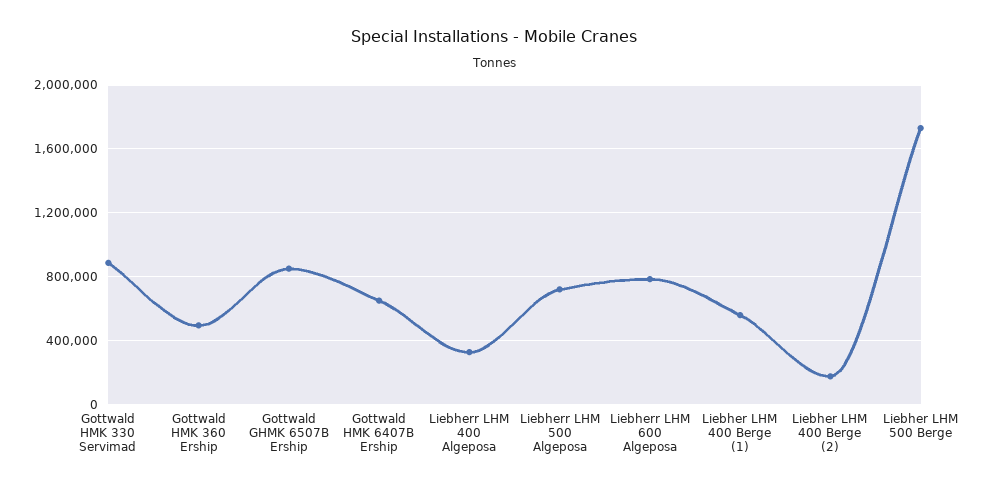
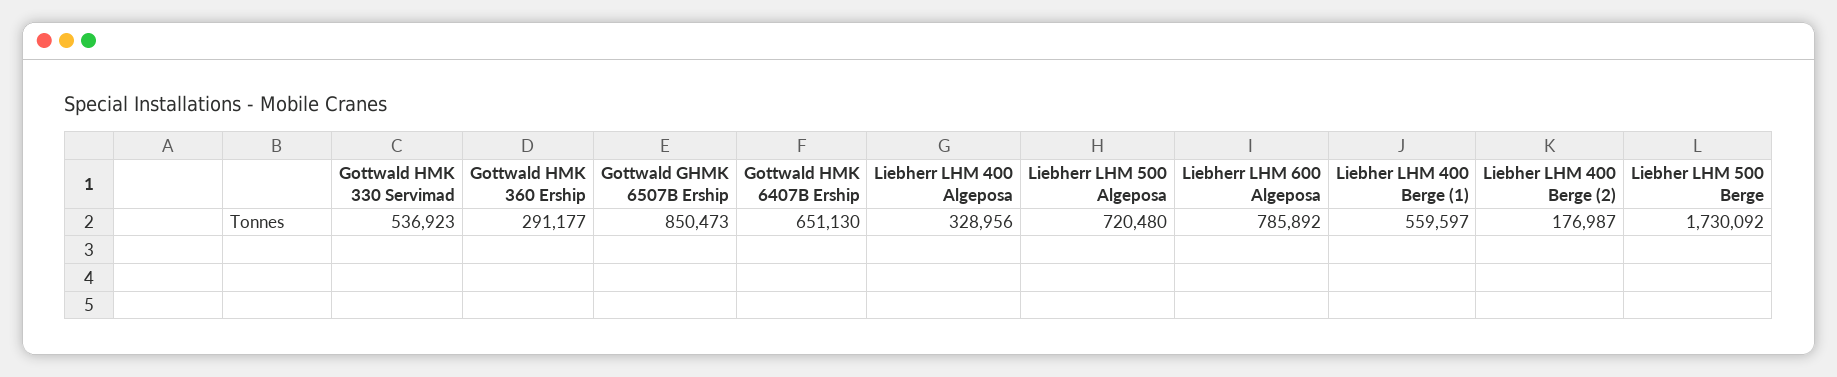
Gottwald HMK 330 Servimad: 900000 -> 536923
Gottwald HMK 360 Ership: 500000 -> 291177

